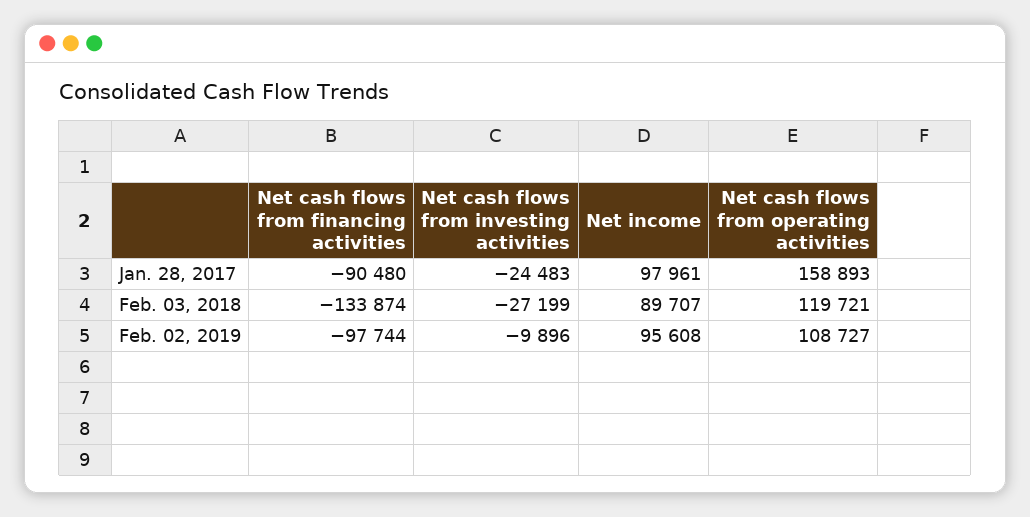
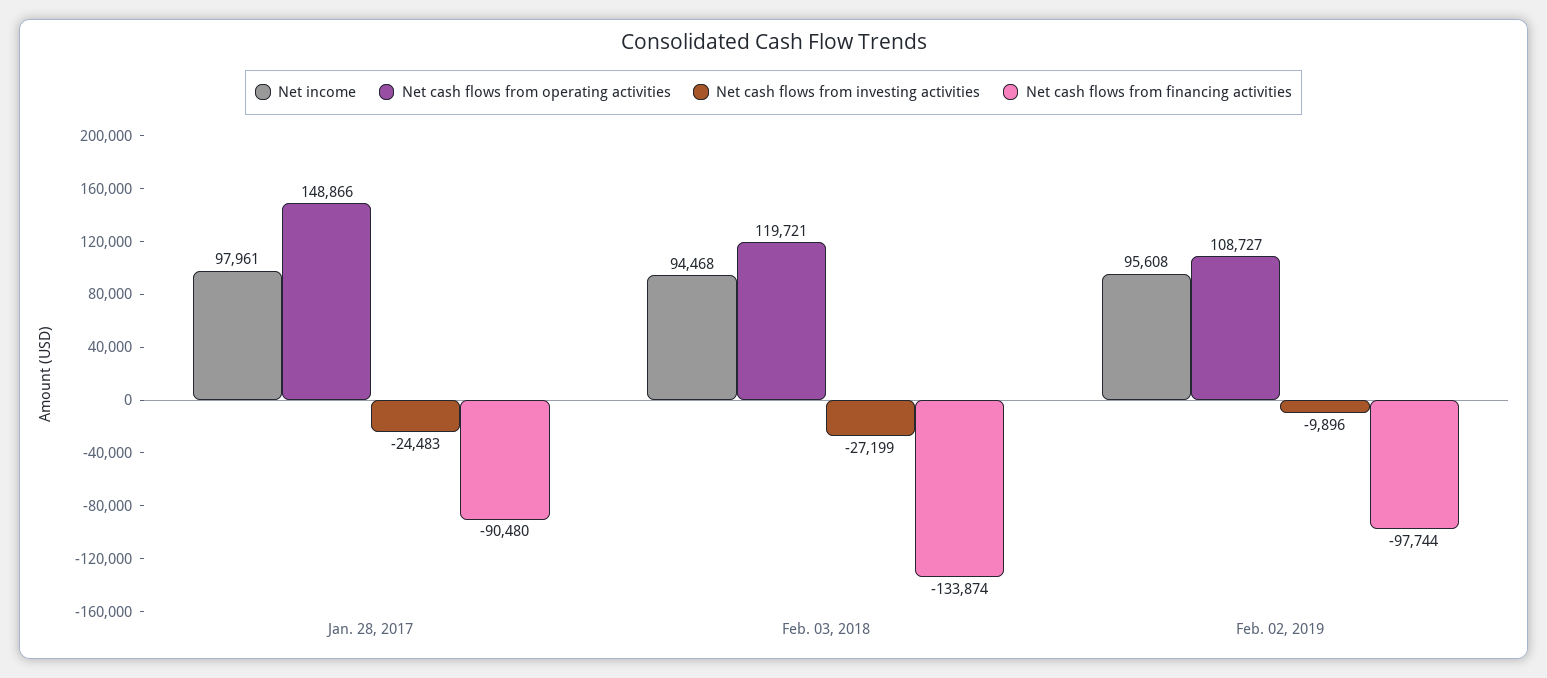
Net cash flows from operating activities, Jan. 28, 2017: 158893 -> 148866
Net income, Feb. 03, 2018: 89707 -> 94468

